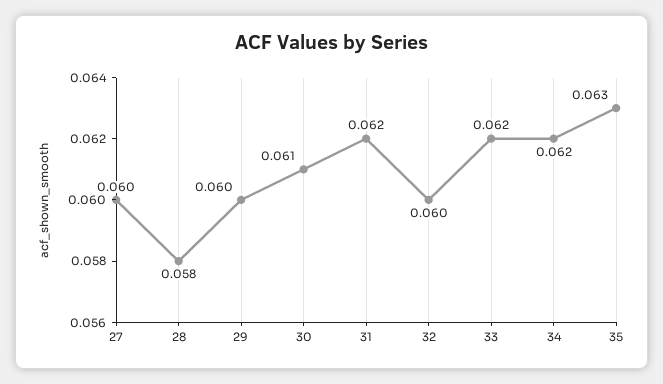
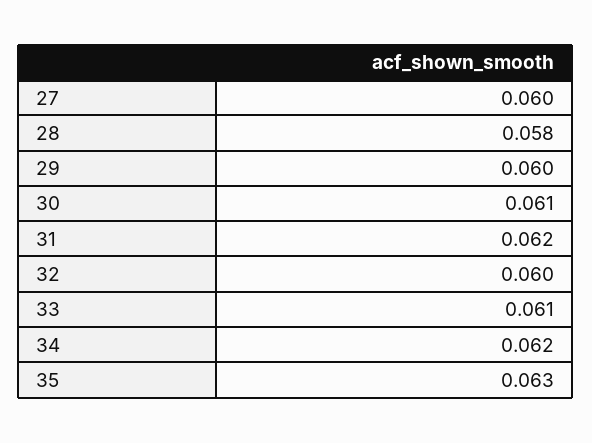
33: 0.062 -> 0.061

